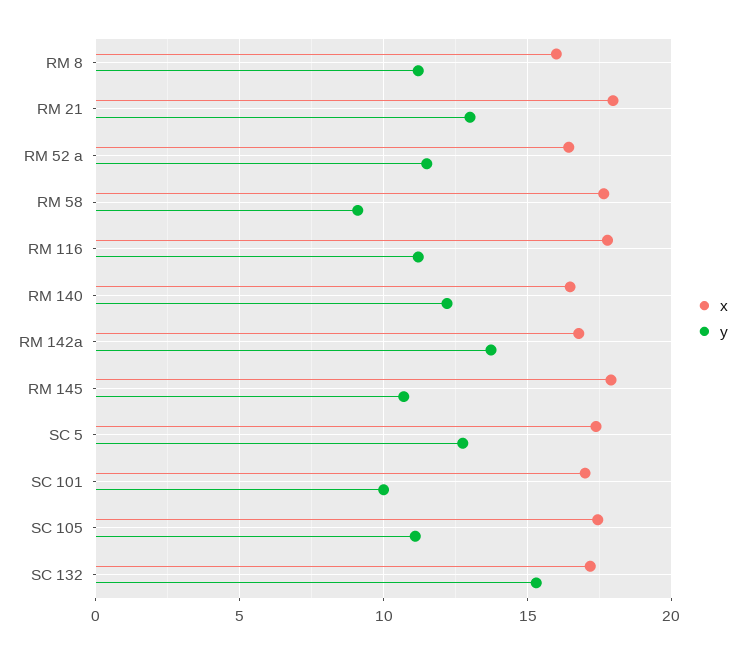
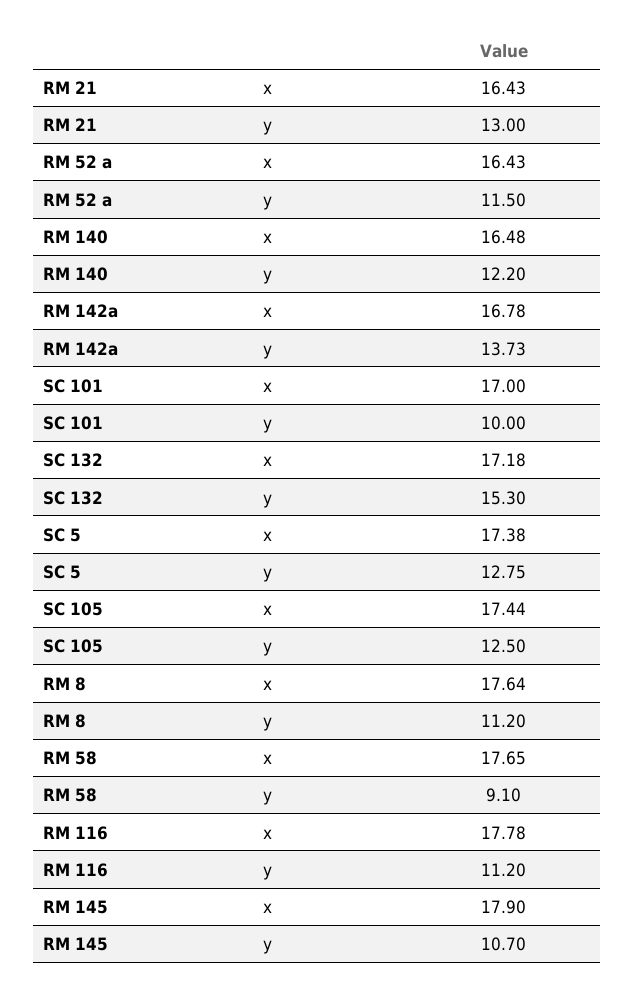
x, RM 8: 16 -> 17.64
x, RM 21: 18 -> 16.43
y, SC 105: 11 -> 12.5

